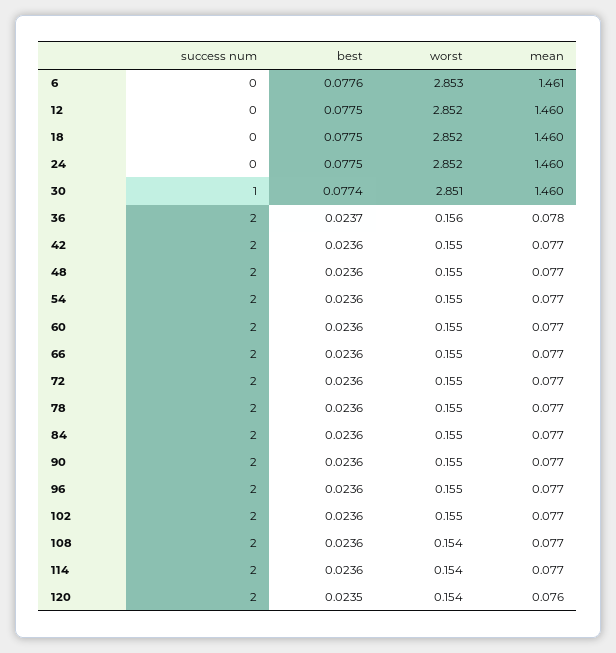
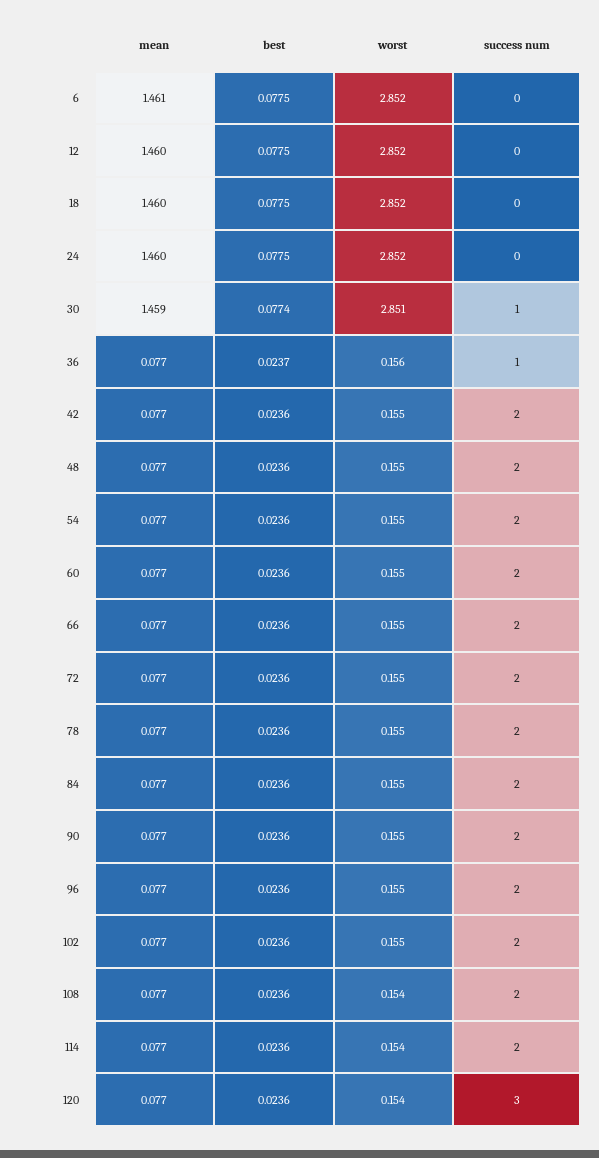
best, 6: 0.0776 -> 0.0775
worst, 6: 2.853 -> 2.852
mean, 30: 1.46 -> 1.459
success num, 36: 2 -> 1
mean, 36: 0.078 -> 0.077
success num, 120: 2 -> 3
best, 120: 0.0235 -> 0.0236
mean, 120: 0.076 -> 0.077

